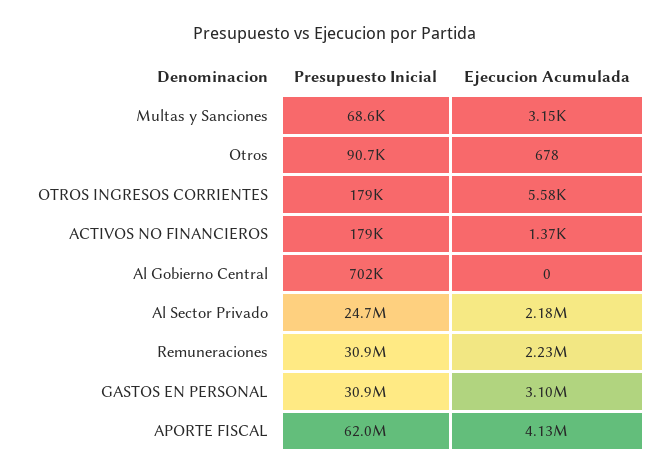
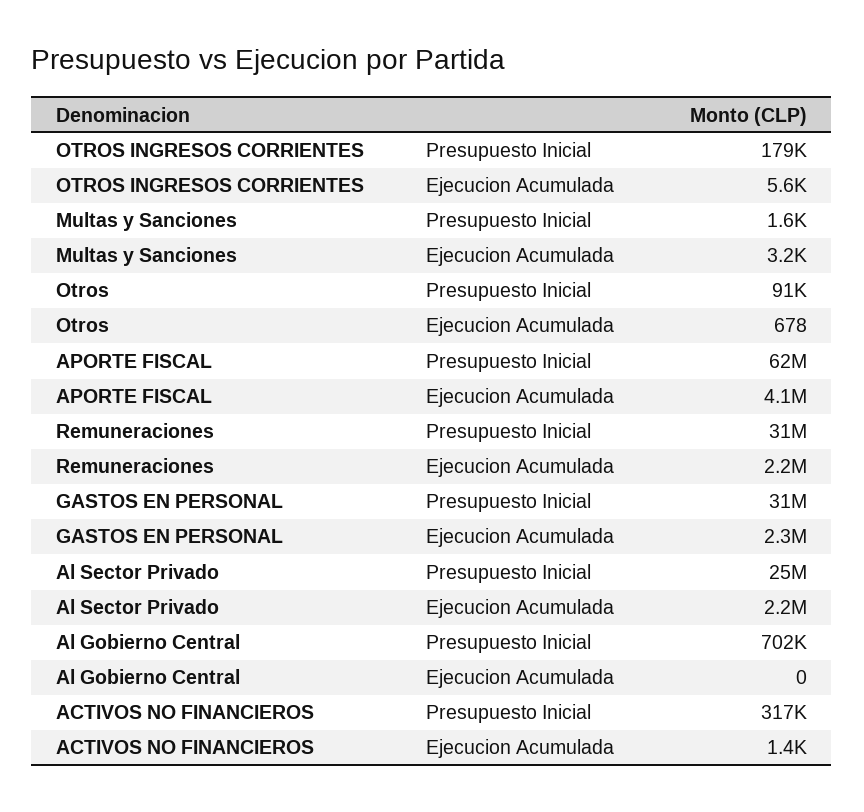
Presupuesto Inicial, Multas y Sanciones: 68600 -> 1600
Presupuesto Inicial, ACTIVOS NO FINANCIEROS: 179000 -> 317000
Ejecucion Acumulada, GASTOS EN PERSONAL: 3100000 -> 2300000

